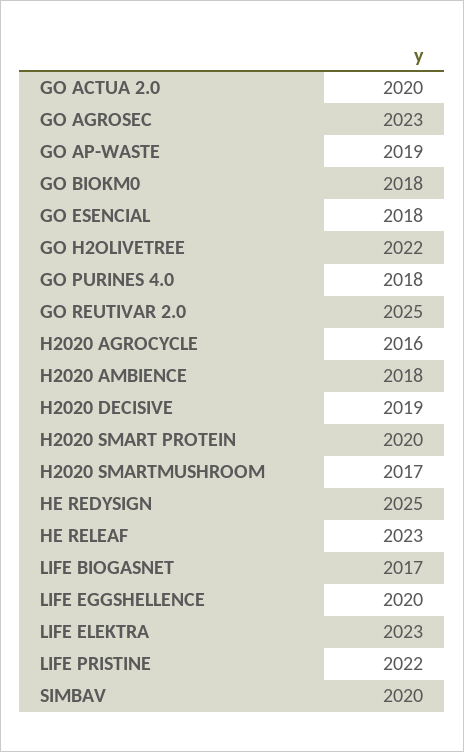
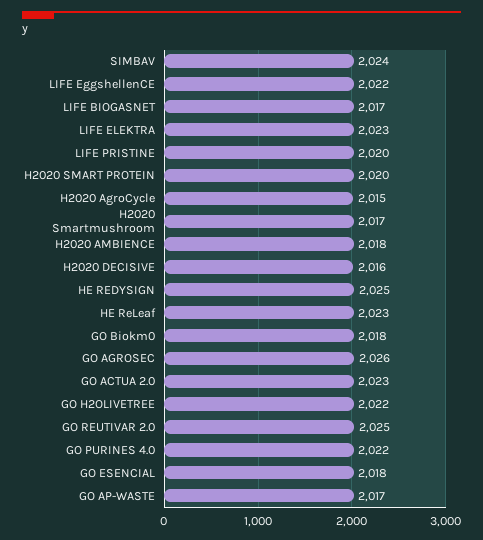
GO ACTUA 2.0: 2020 -> 2023
GO AGROSEC: 2023 -> 2026
GO AP-WASTE: 2019 -> 2017
GO PURINES 4.0: 2018 -> 2022
H2020 AGROCYCLE: 2016 -> 2015
H2020 DECISIVE: 2019 -> 2016
LIFE EGGSHELLENCE: 2020 -> 2022
LIFE PRISTINE: 2022 -> 2020
SIMBAV: 2020 -> 2024

